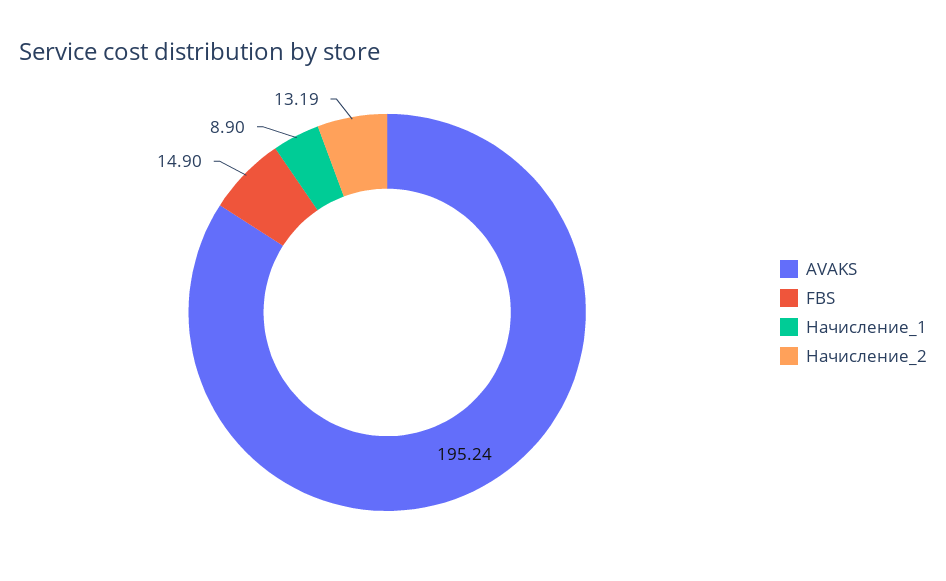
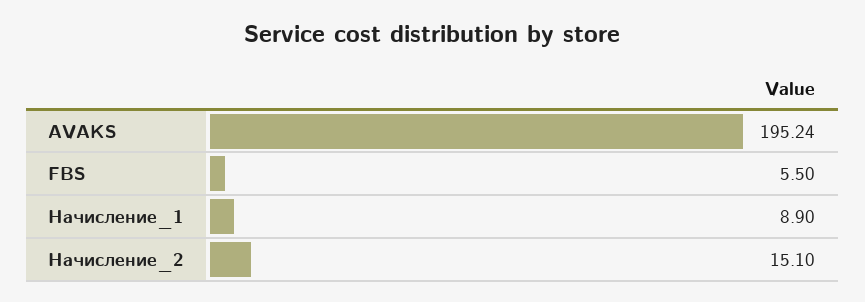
FBS: 14.9 -> 5.5
Начисление_2: 13.19 -> 15.1

